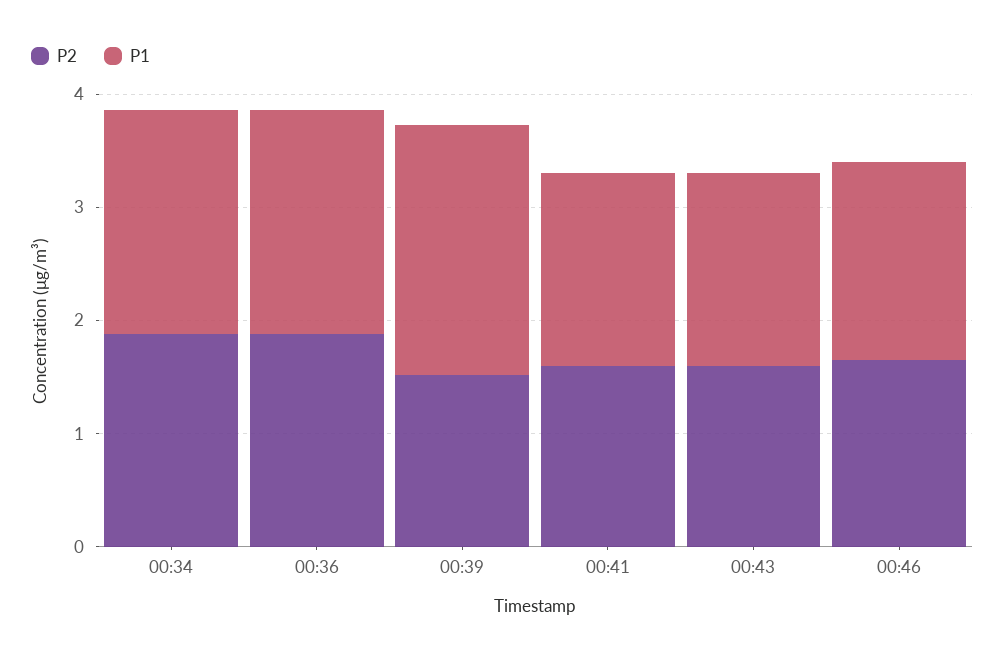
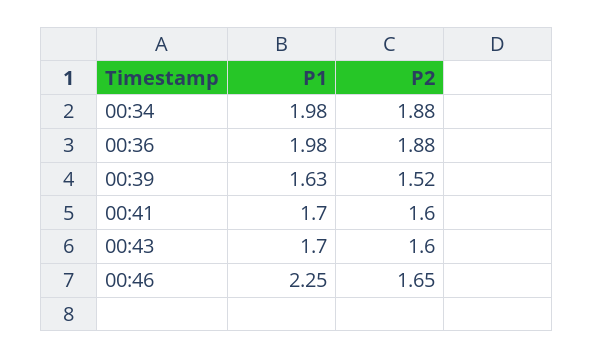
P1, 00:39: 2.2 -> 1.63
P1, 00:46: 1.8 -> 2.25

